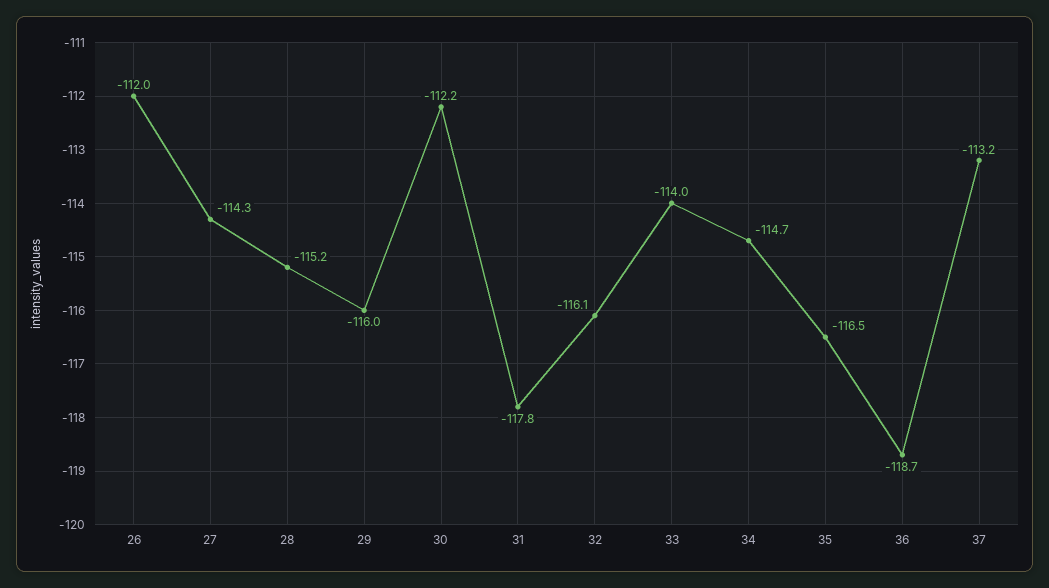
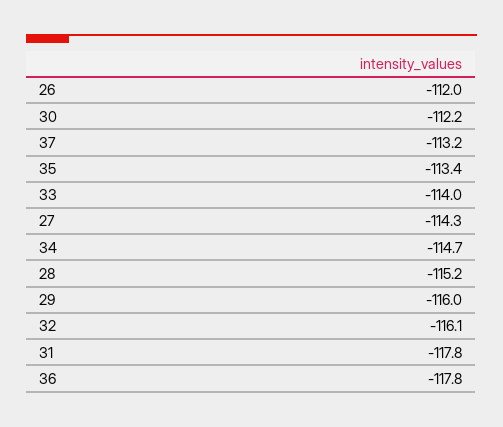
35: -116.5 -> -113.4
36: -118.7 -> -117.8

